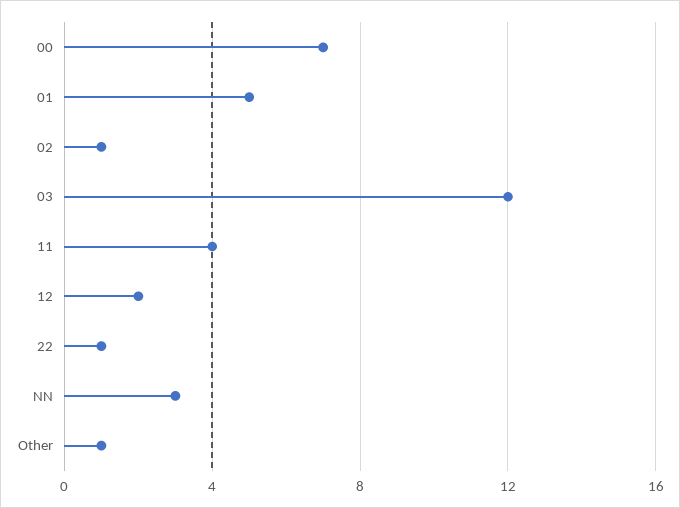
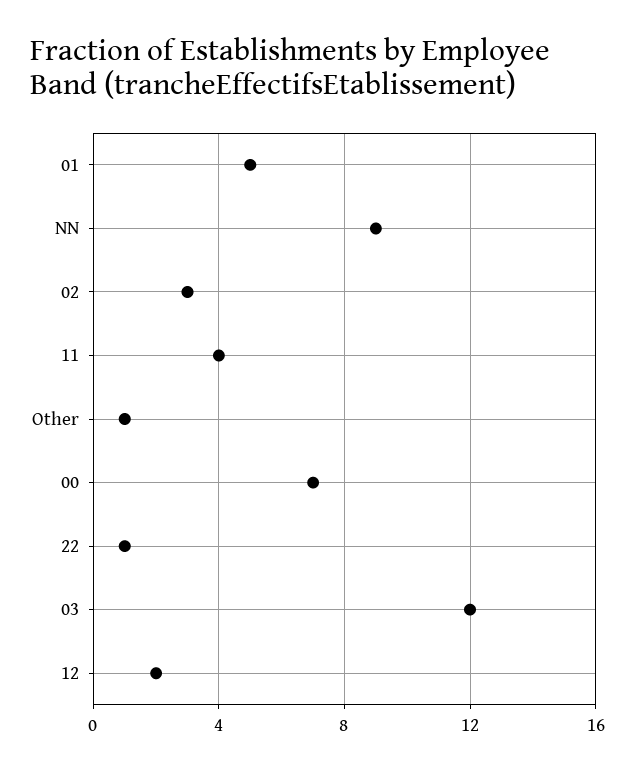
02: 1 -> 3
NN: 3 -> 9

